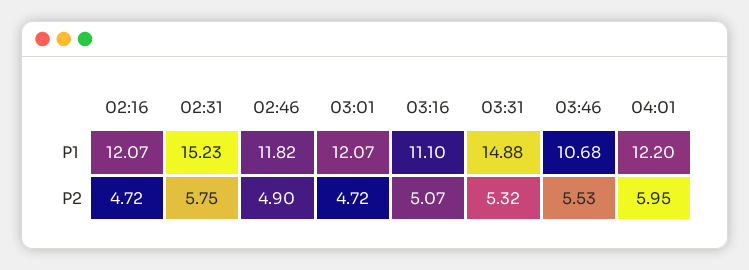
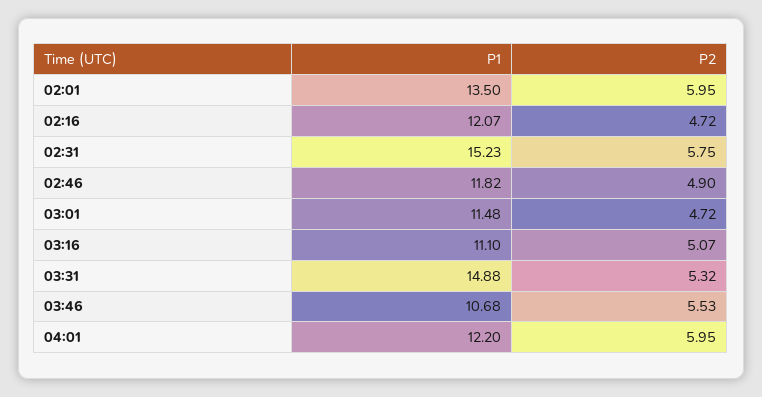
03:01, P1: 12.07 -> 11.48
02:01, P1: none -> 13.5
02:01, P2: none -> 5.95

